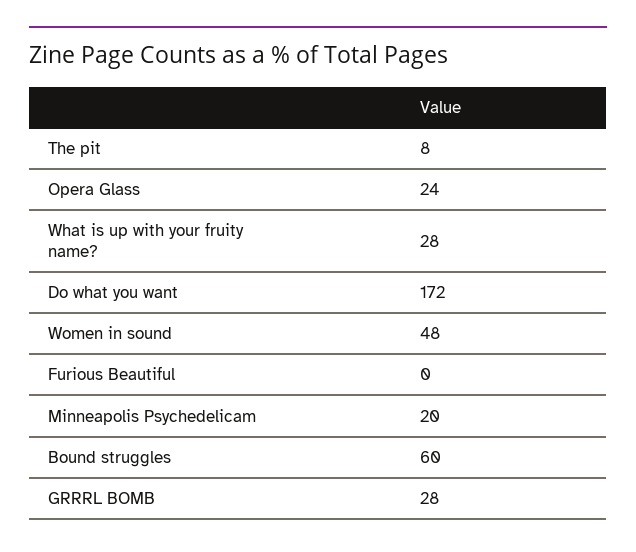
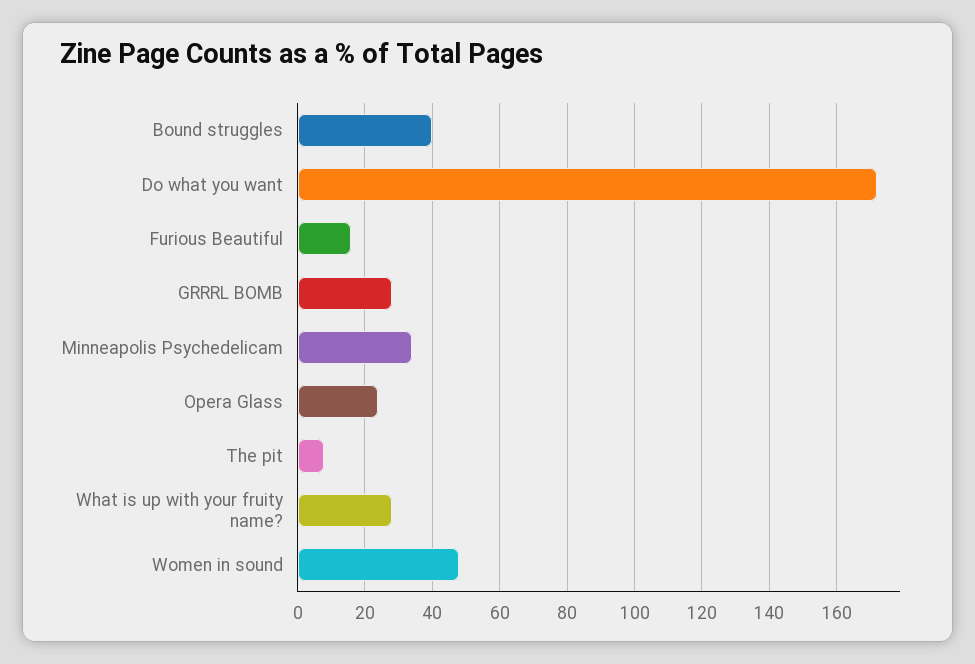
Furious Beautiful: 0 -> 15
Minneapolis Psychedelicam: 20 -> 35
Bound struggles: 60 -> 40

